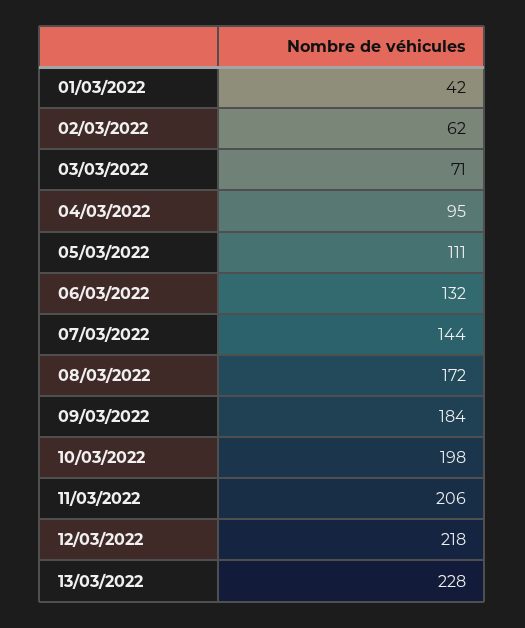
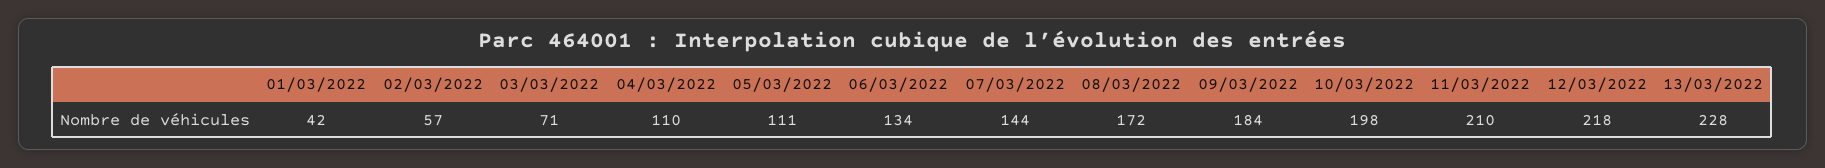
02/03/2022: 62 -> 57
04/03/2022: 95 -> 110
06/03/2022: 132 -> 134
11/03/2022: 206 -> 210

